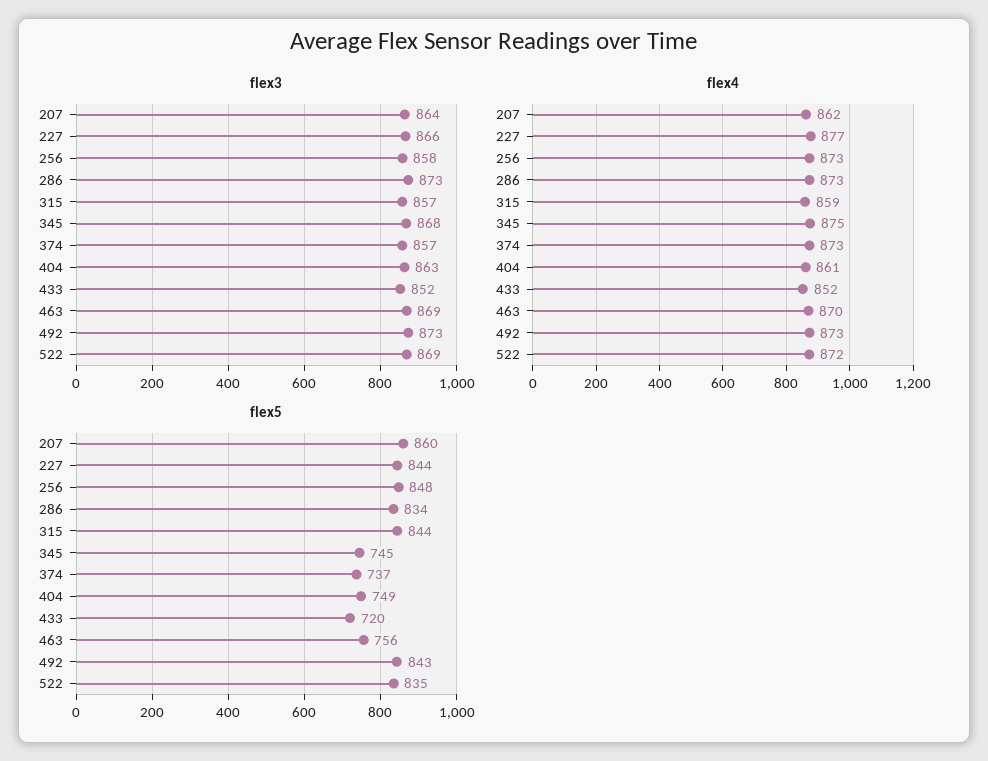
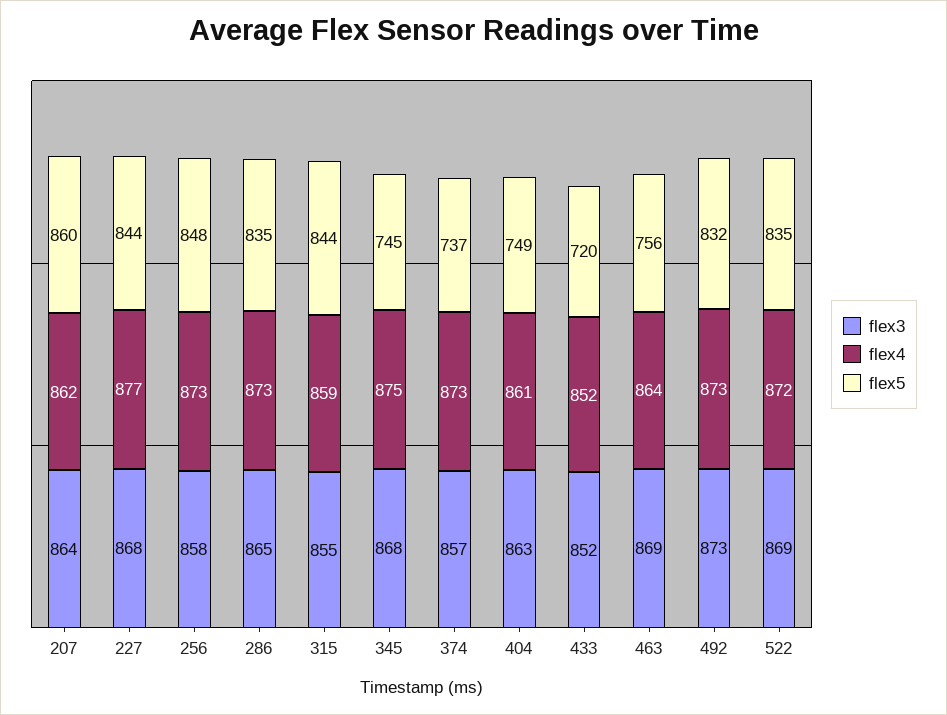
flex3, 227: 866 -> 868
flex3, 286: 873 -> 865
flex3, 315: 857 -> 855
flex4, 463: 870 -> 864
flex5, 286: 834 -> 835
flex5, 492: 843 -> 832

